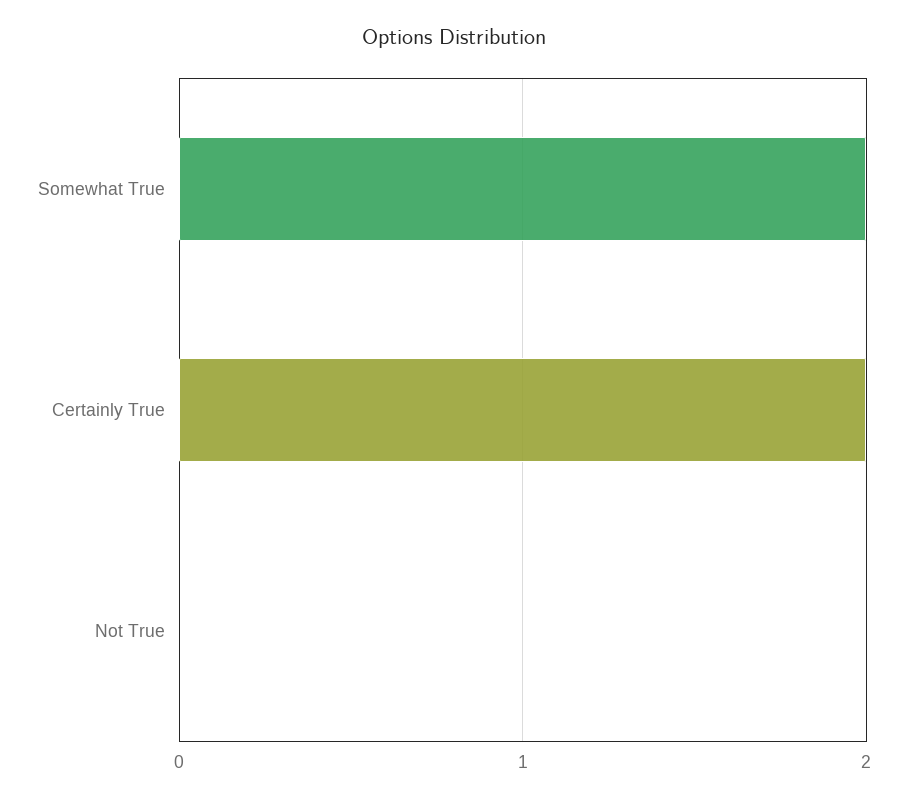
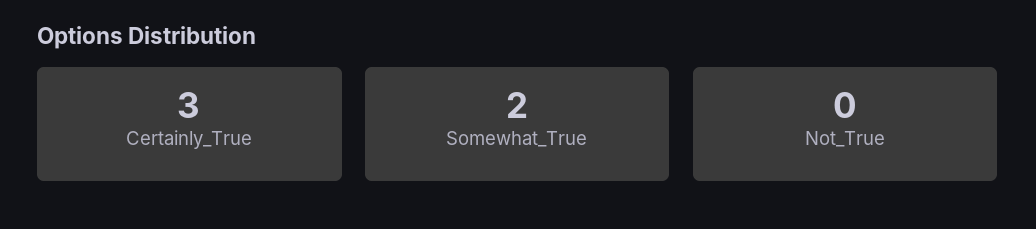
Certainly True: 2 -> 3

